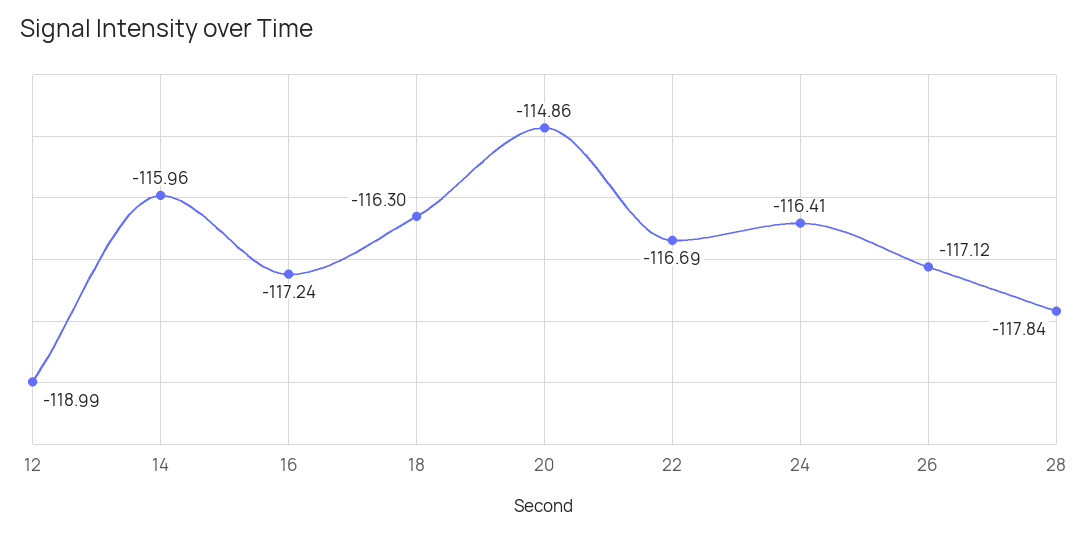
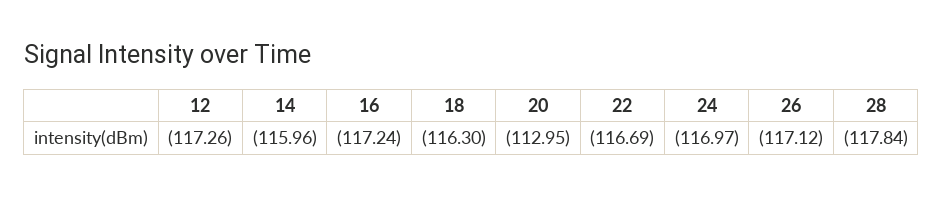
12: -118.99 -> -117.26
20: -114.86 -> -112.95
24: -116.41 -> -116.97

